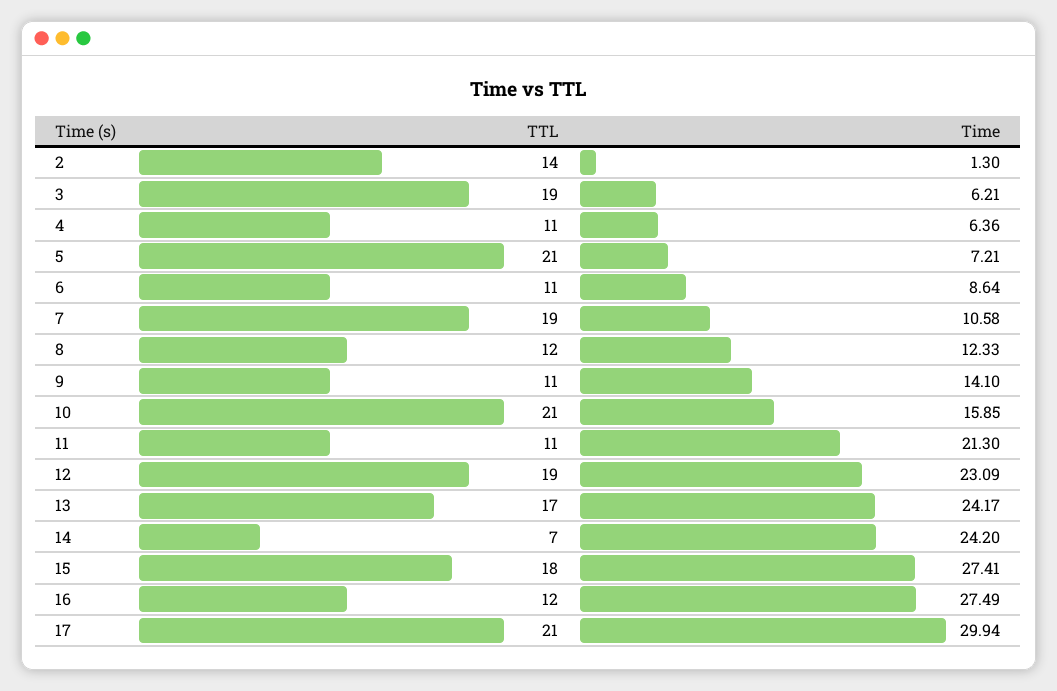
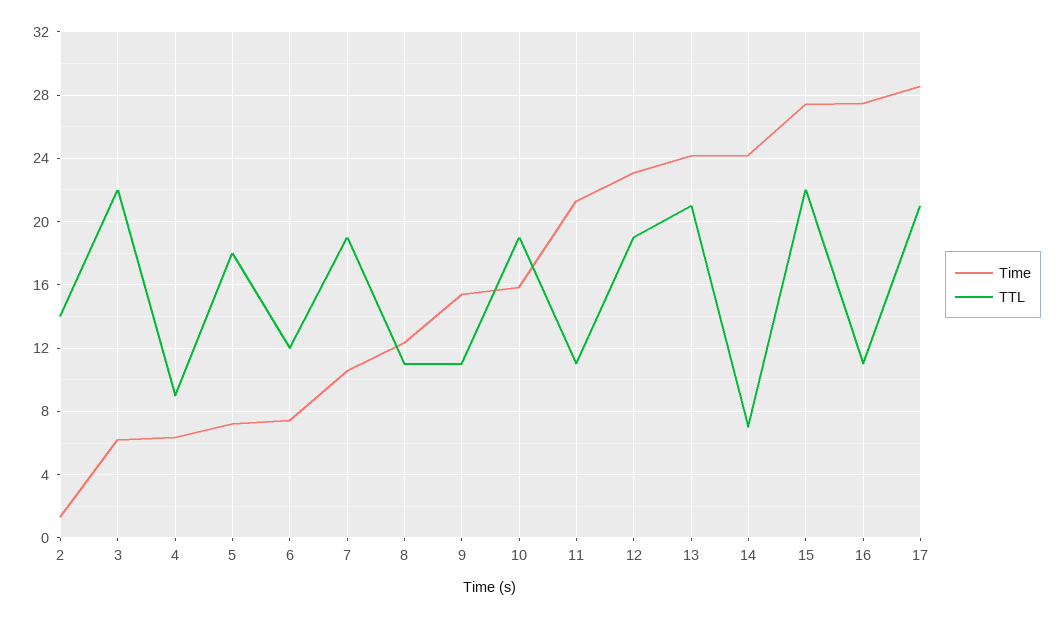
TTL, 3: 19 -> 22
TTL, 4: 11 -> 9
TTL, 5: 21 -> 18
TTL, 6: 11 -> 12
Time, 6: 8.64 -> 7.5
TTL, 8: 12 -> 11
Time, 9: 14.1 -> 15.5
TTL, 10: 21 -> 19
TTL, 13: 17 -> 21
TTL, 15: 18 -> 22
TTL, 16: 12 -> 11
Time, 17: 29.94 -> 28.5

